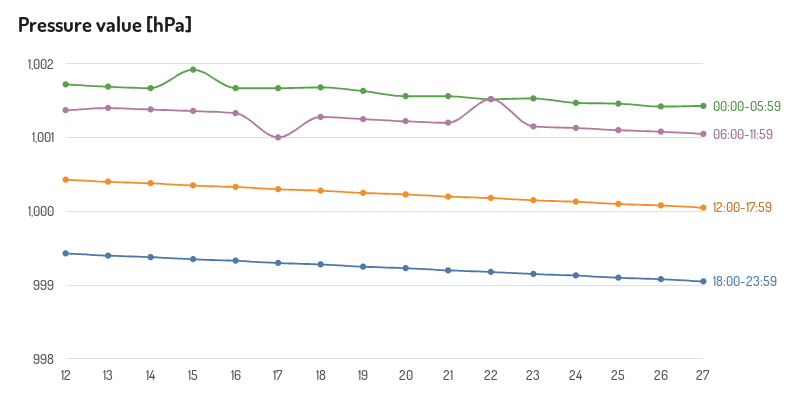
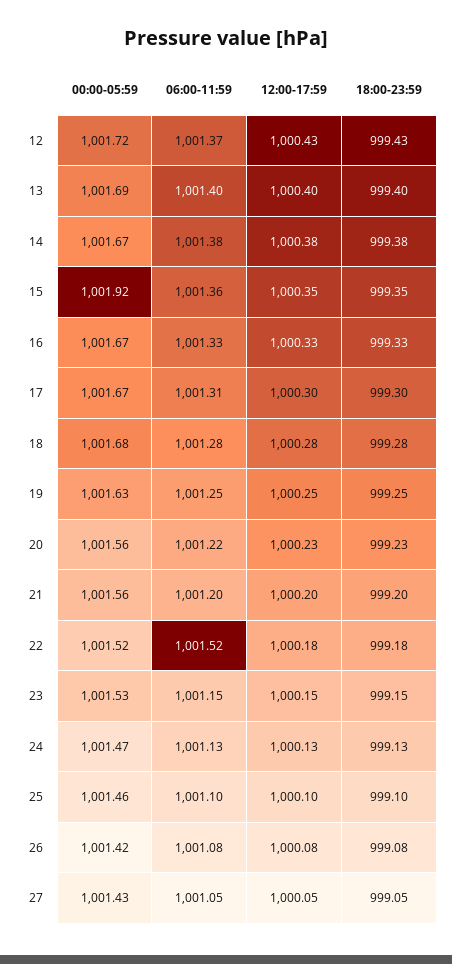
06:00-11:59, 17: 1001 -> 1001.31

